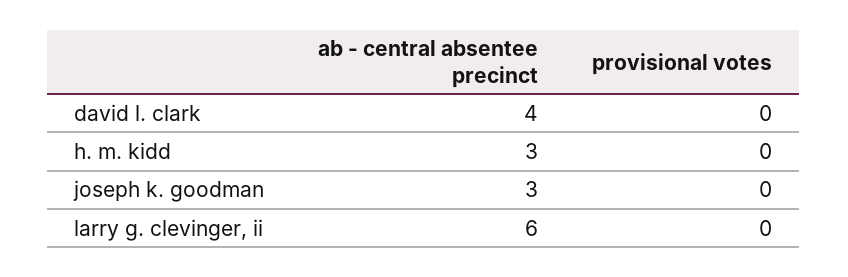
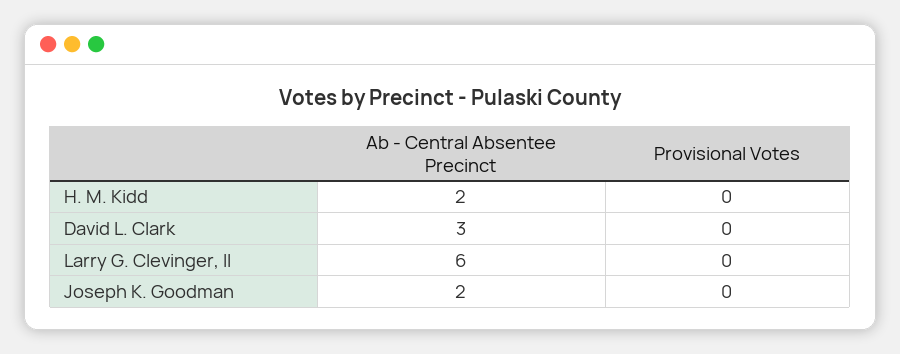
ab - central absentee precinct, david l. clark: 4 -> 3
ab - central absentee precinct, h. m. kidd: 3 -> 2
ab - central absentee precinct, joseph k. goodman: 3 -> 2

